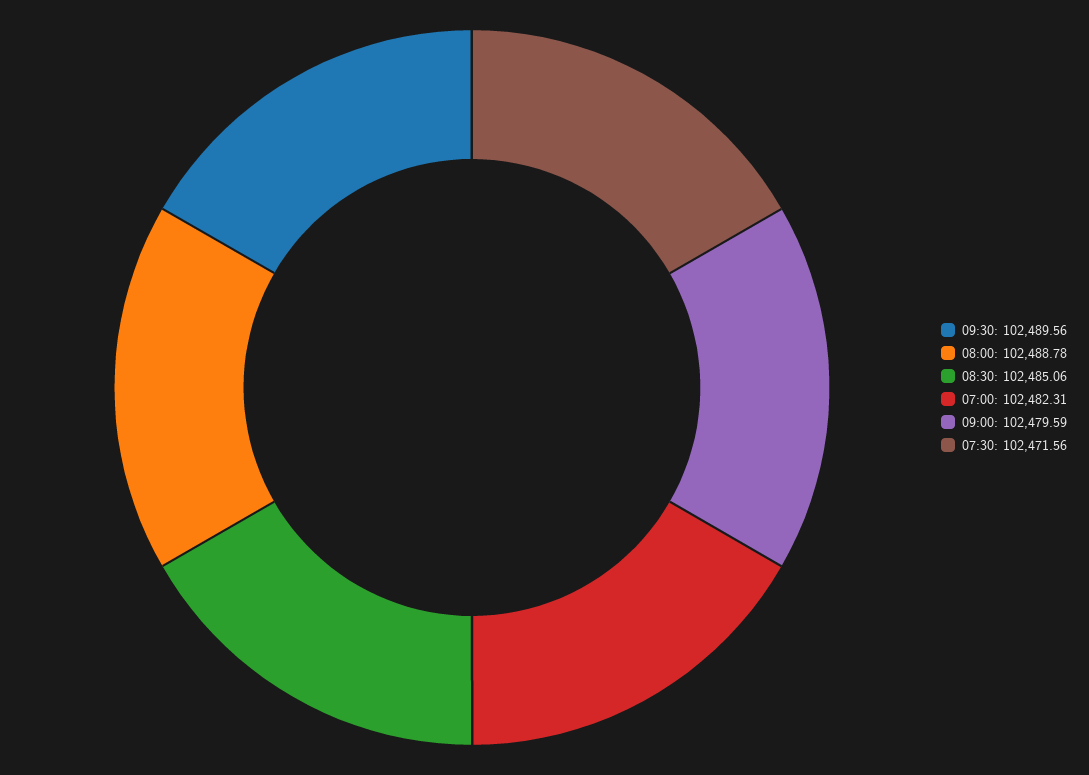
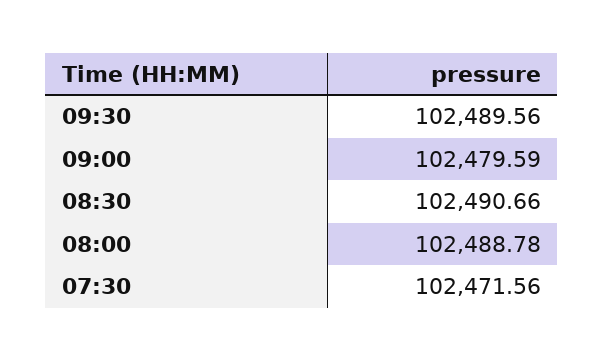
08:30: 102485.06 -> 102490.66
07:00: 102482.31 -> none

